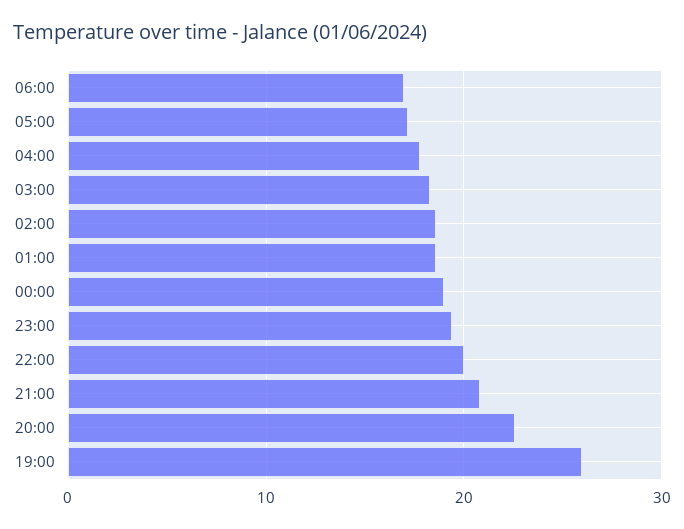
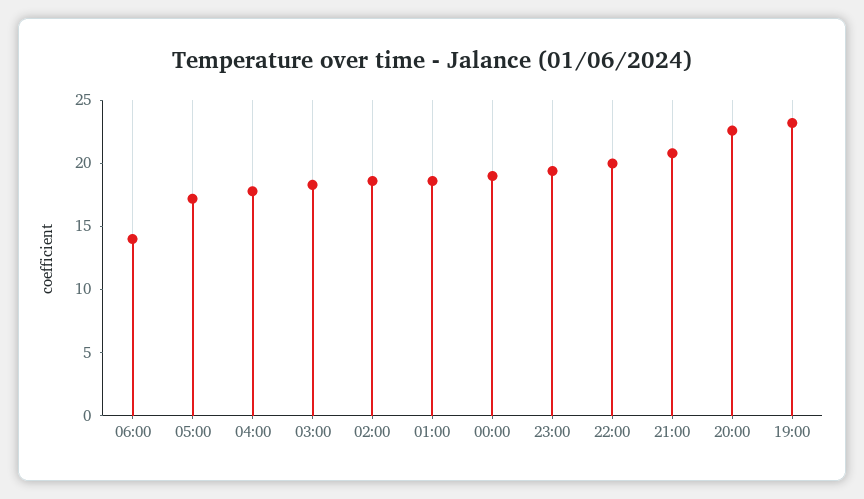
06:00: 17 -> 14
19:00: 26 -> 23

